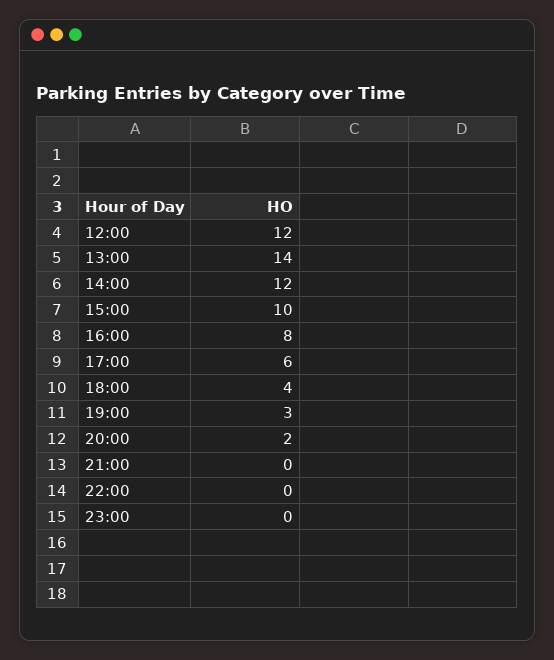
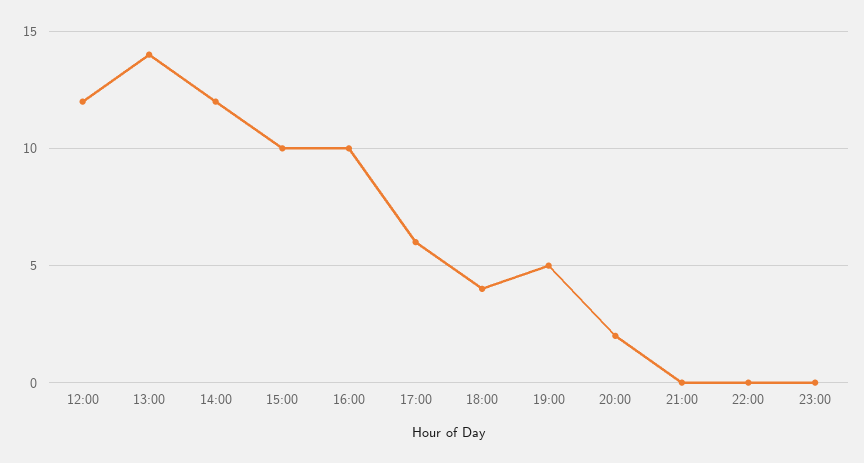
16:00: 8 -> 10
19:00: 3 -> 5

